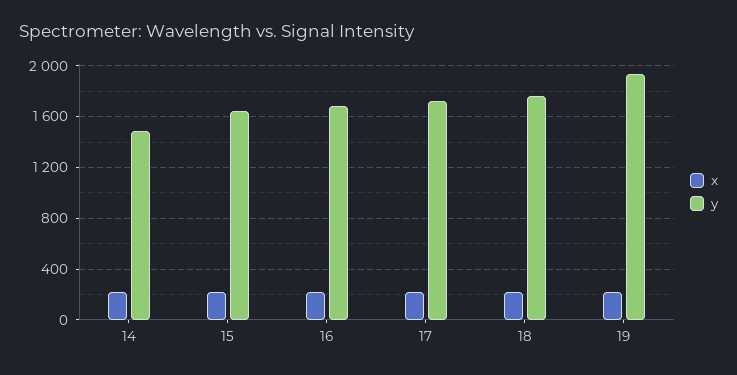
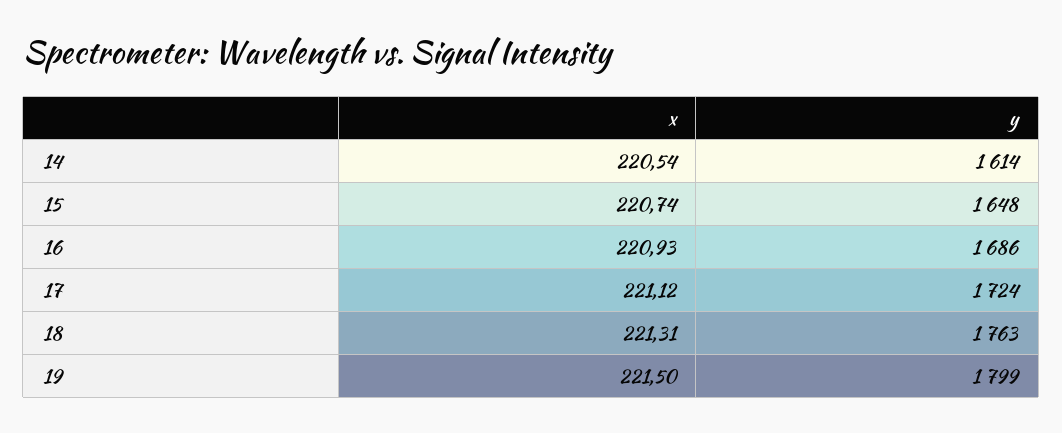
y, 14: 1500 -> 1614
y, 19: 1950 -> 1799

